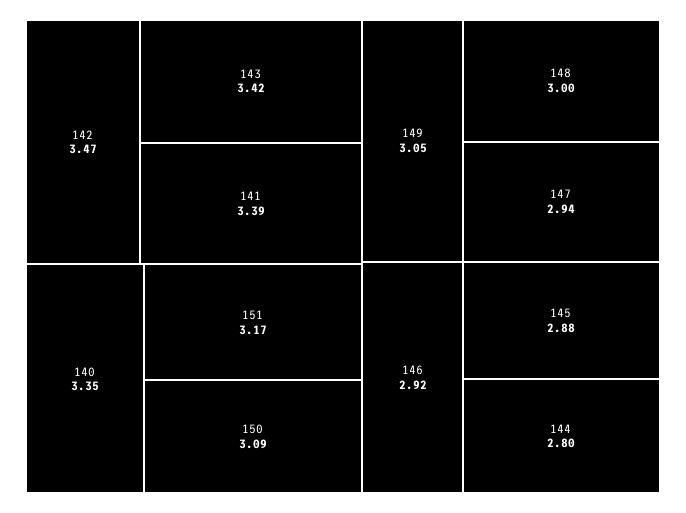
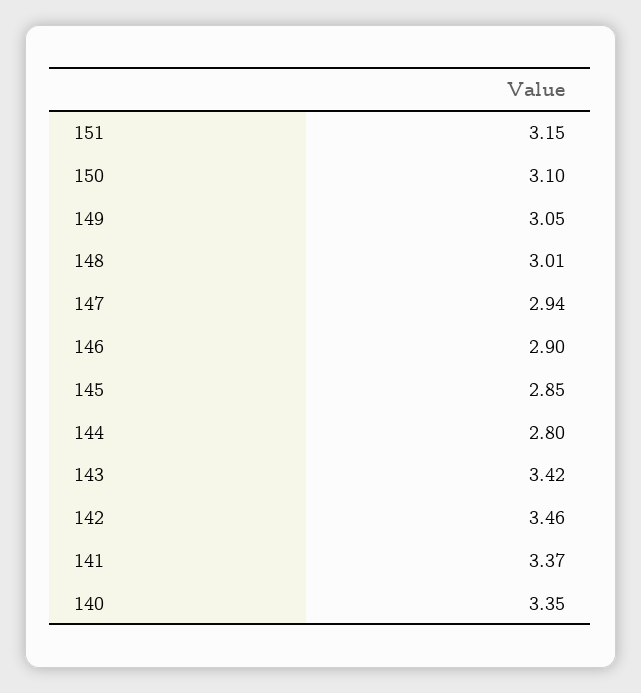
142: 3.47 -> 3.46
141: 3.39 -> 3.37
151: 3.17 -> 3.15
150: 3.09 -> 3.1
148: 3 -> 3.01
146: 2.92 -> 2.9
145: 2.88 -> 2.85

